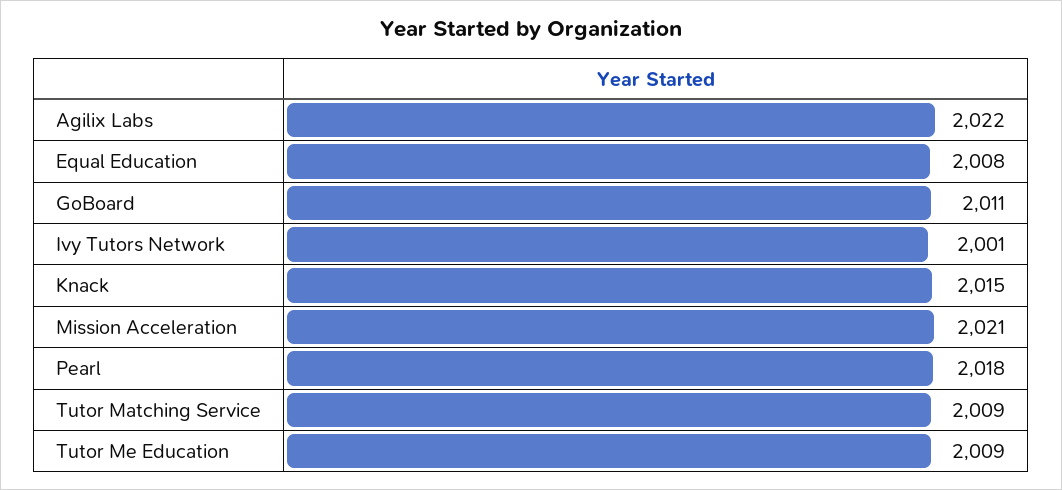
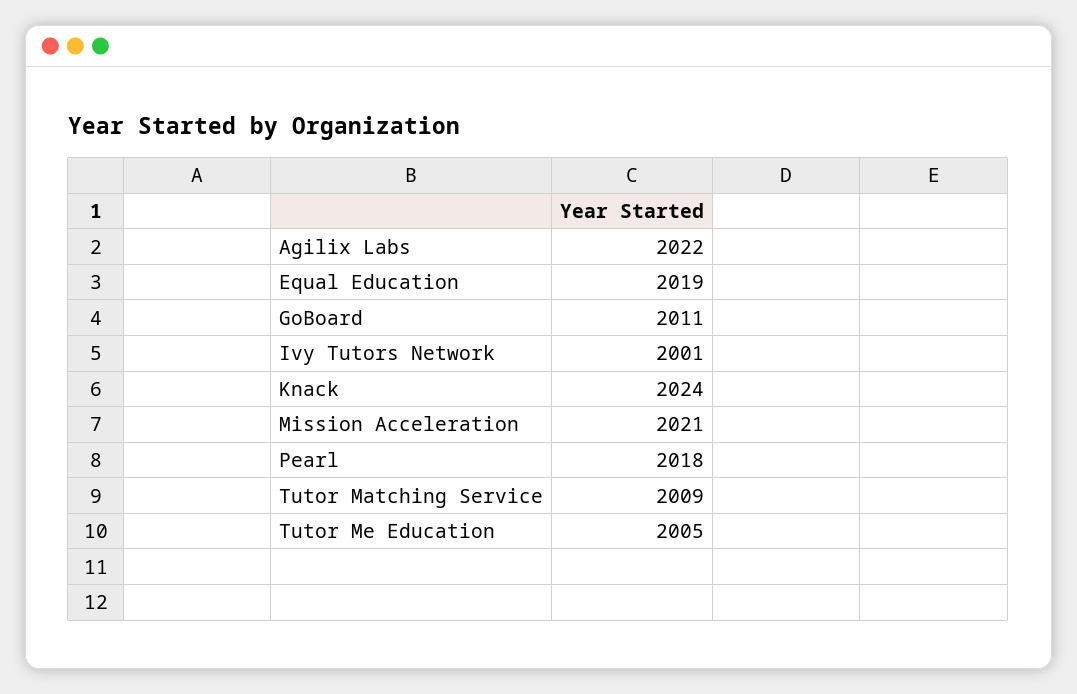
Equal Education: 2008 -> 2019
Knack: 2015 -> 2024
Tutor Me Education: 2009 -> 2005

